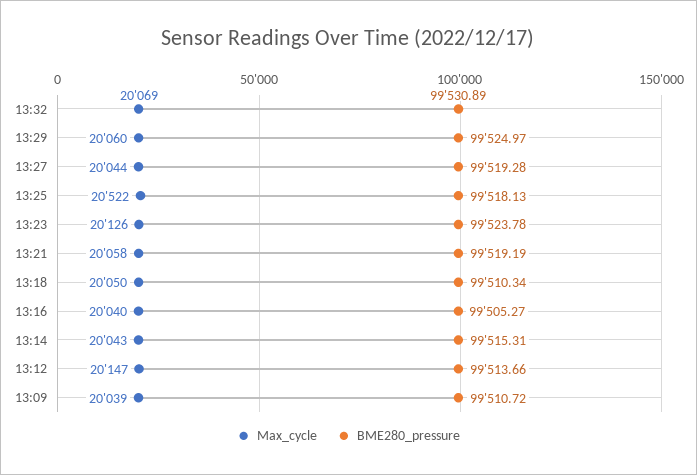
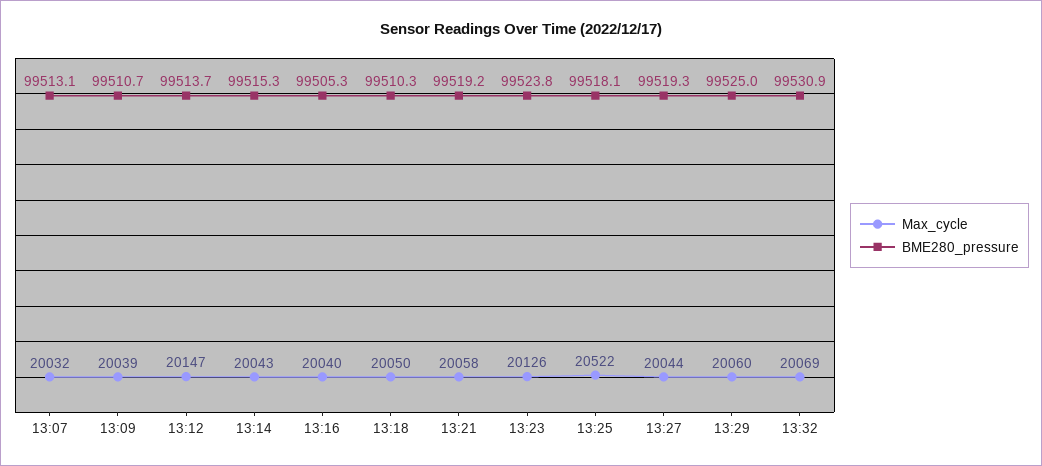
Max_cycle, 13:07: none -> 20032
BME280_pressure, 13:07: none -> 99513.1

